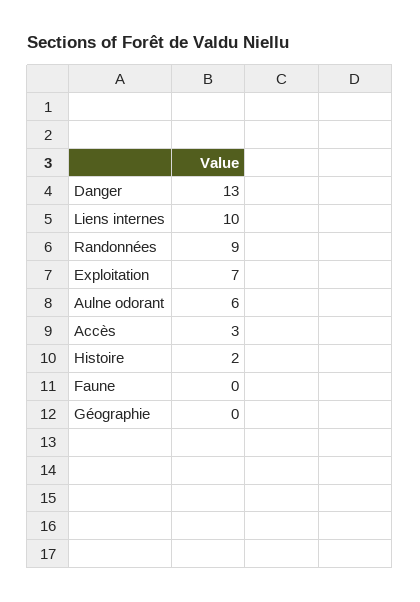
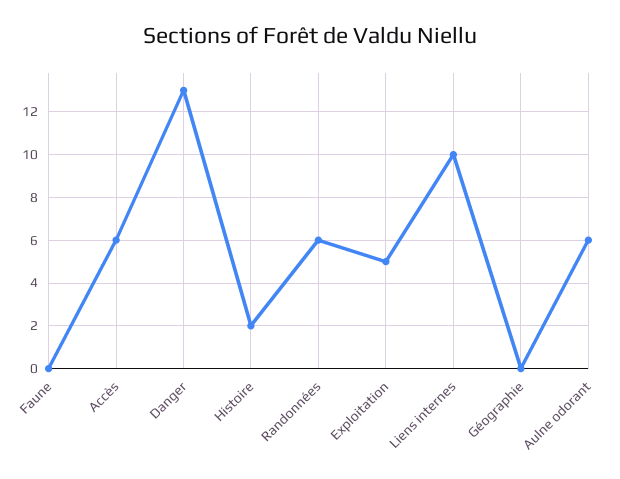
Randonnées: 9 -> 6
Exploitation: 7 -> 5
Accès: 3 -> 6

